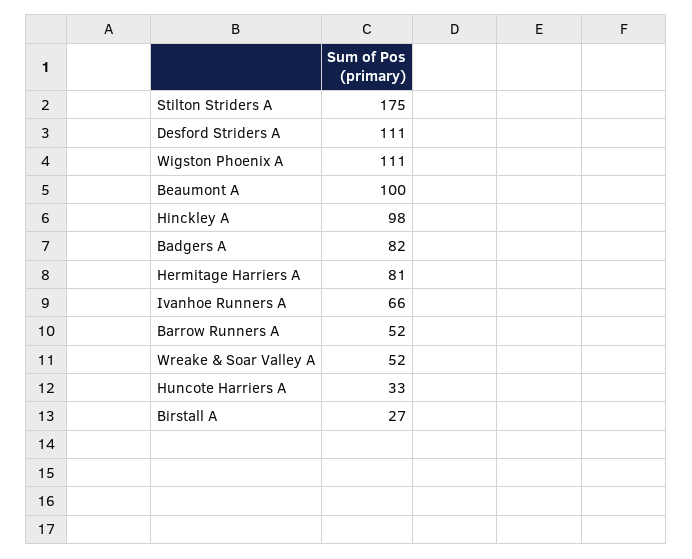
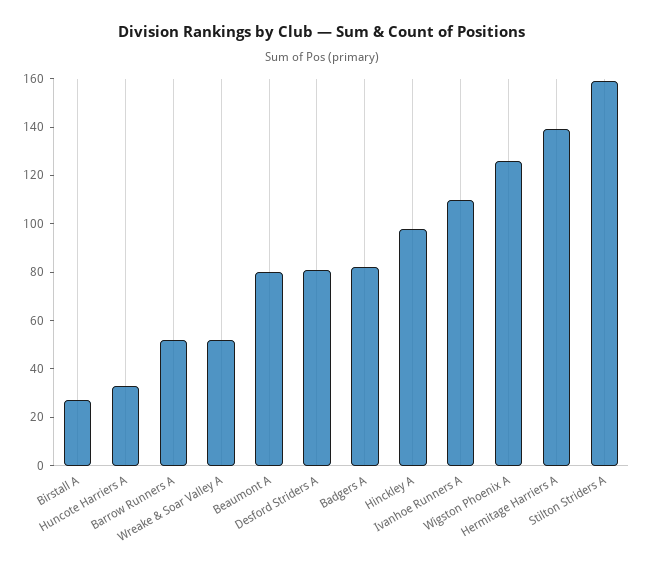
Stilton Striders A: 175 -> 160
Desford Striders A: 111 -> 80
Wigston Phoenix A: 111 -> 125
Beaumont A: 100 -> 80
Hermitage Harriers A: 81 -> 140
Ivanhoe Runners A: 66 -> 110

